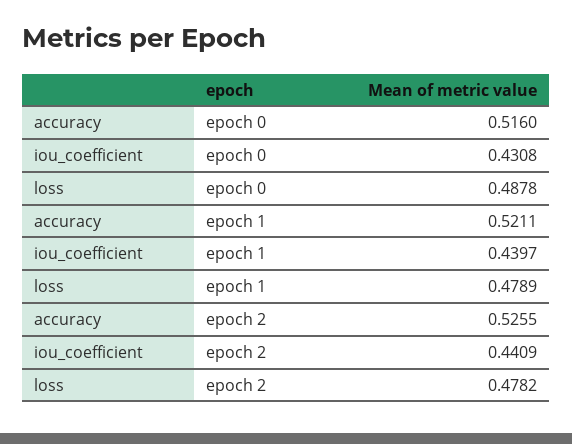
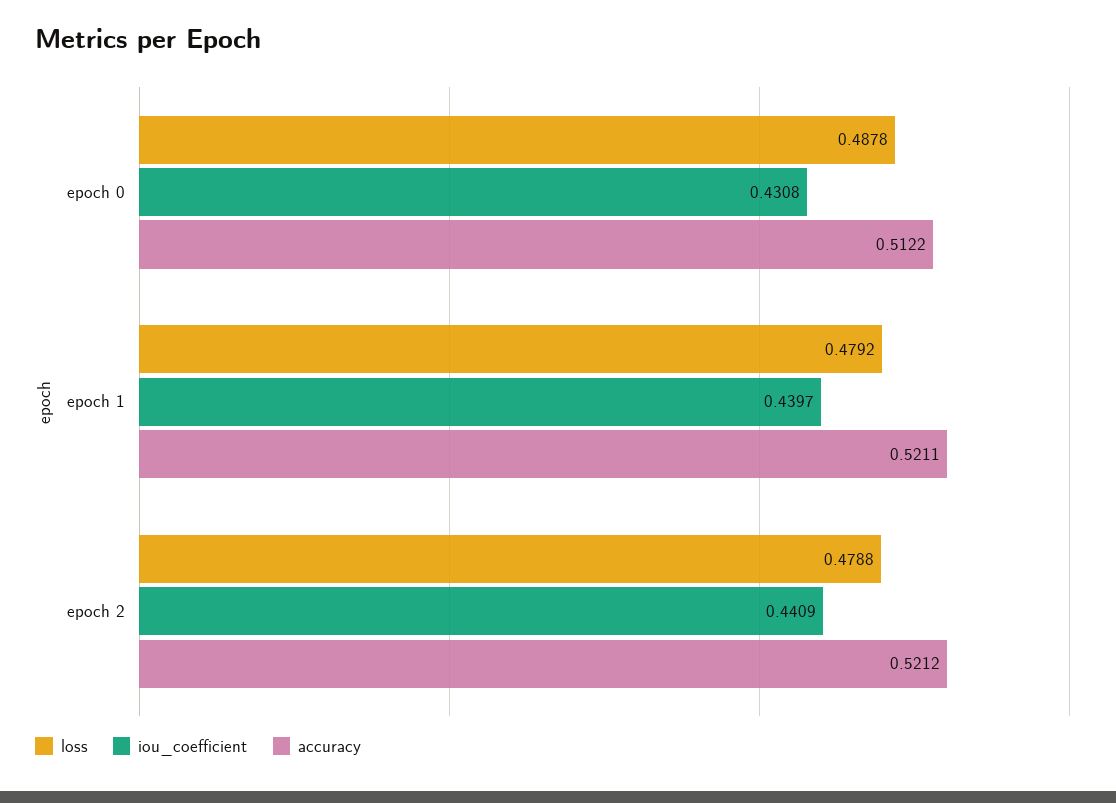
accuracy, epoch 0: 0.516 -> 0.5122
loss, epoch 1: 0.4789 -> 0.4792
accuracy, epoch 2: 0.5255 -> 0.5212
loss, epoch 2: 0.4782 -> 0.4788

